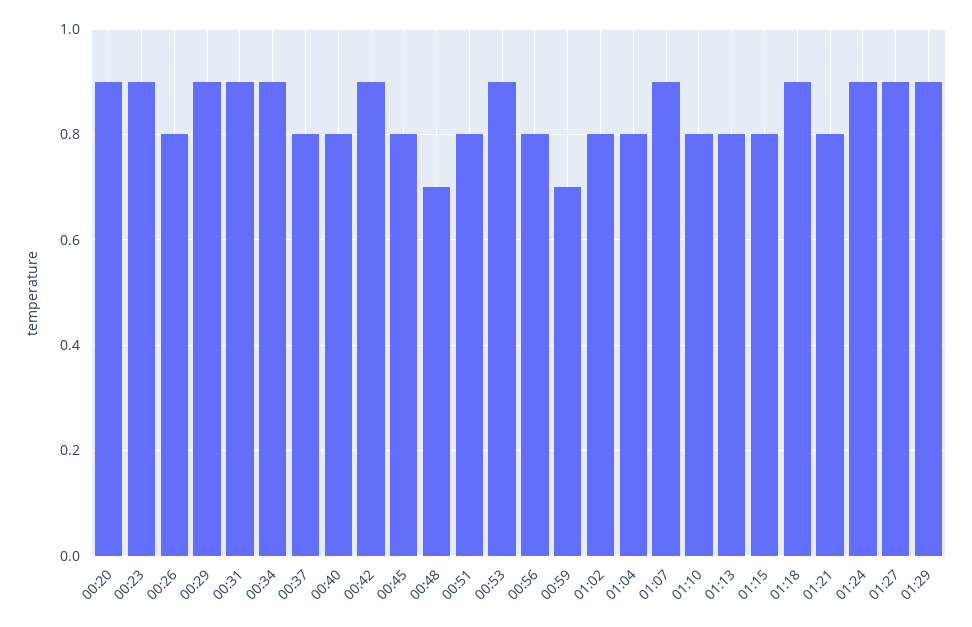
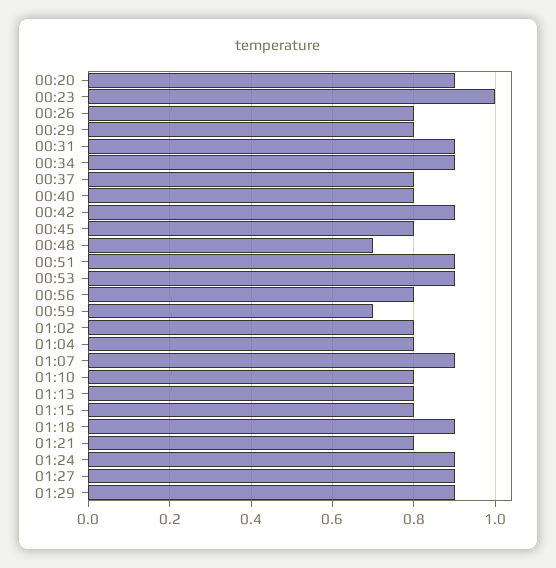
00:23: 0.9 -> 1
00:29: 0.9 -> 0.8
00:51: 0.8 -> 0.9

